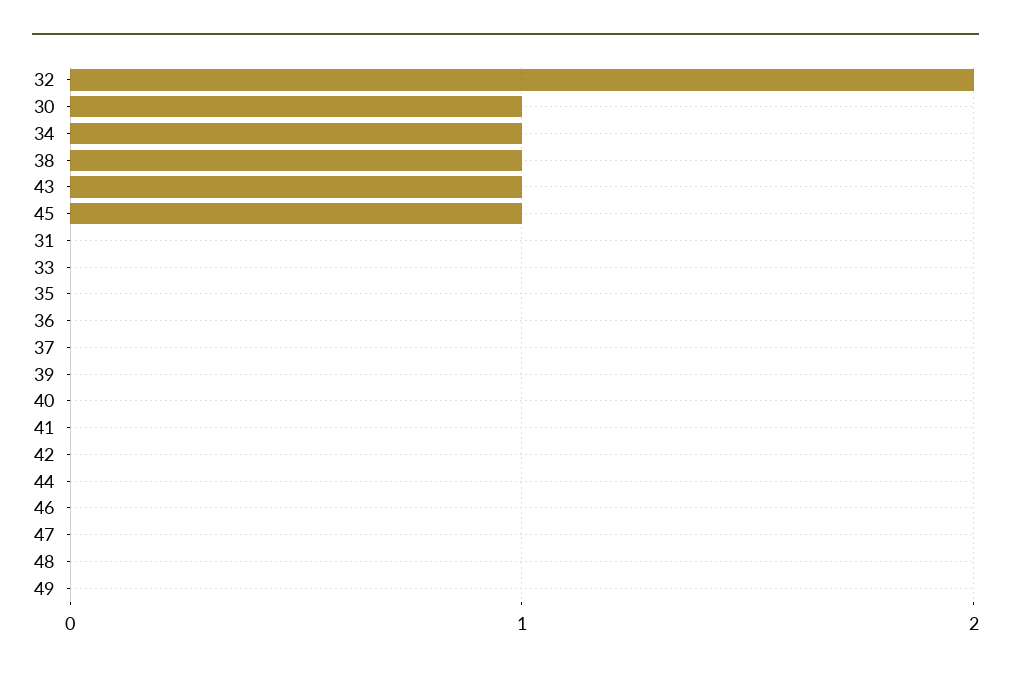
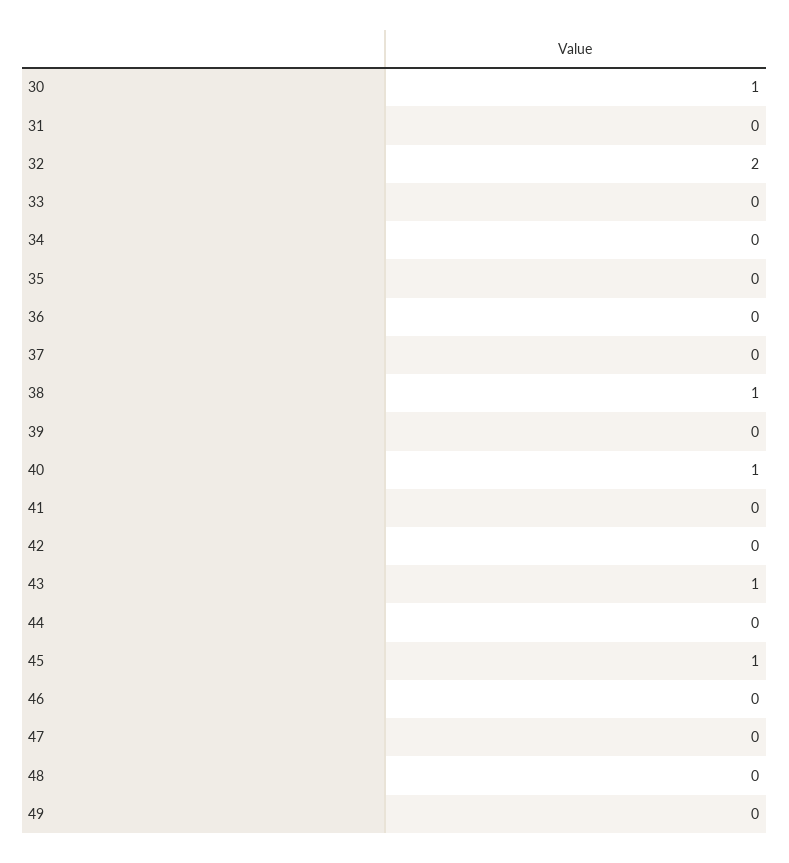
34: 1 -> 0
40: 0 -> 1

